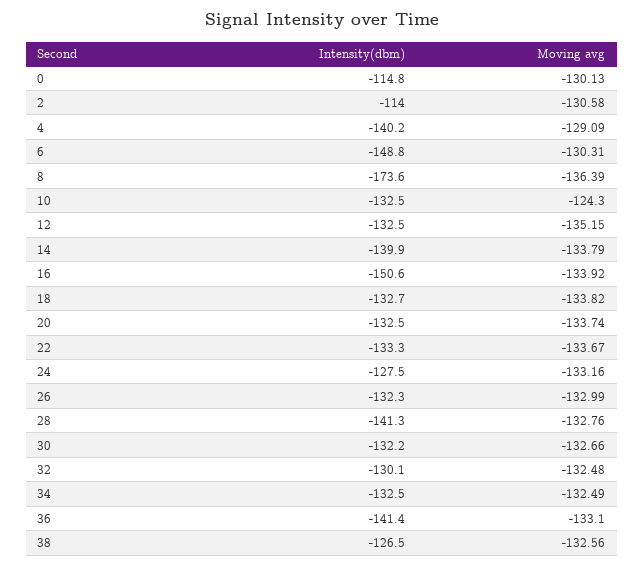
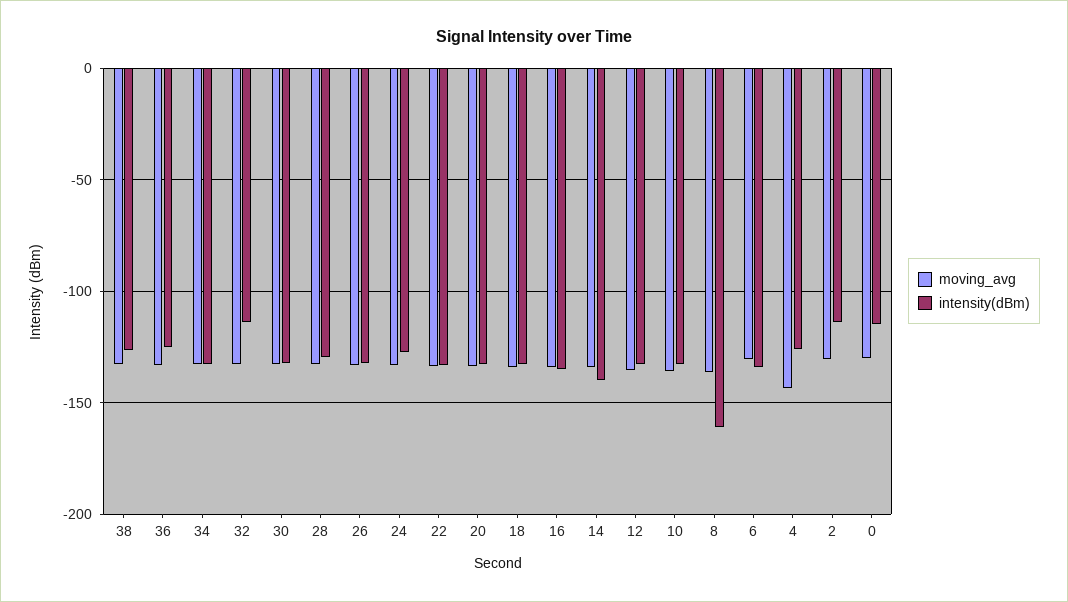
Intensity(dbm), 4: -140.2 -> -125
Moving avg, 4: -129.09 -> -145
Intensity(dbm), 6: -148.8 -> -135
Intensity(dbm), 8: -173.6 -> -160
Moving avg, 10: -124.3 -> -135
Intensity(dbm), 16: -150.6 -> -135
Intensity(dbm), 28: -141.3 -> -130
Intensity(dbm), 32: -130.1 -> -115
Intensity(dbm), 36: -141.4 -> -125

